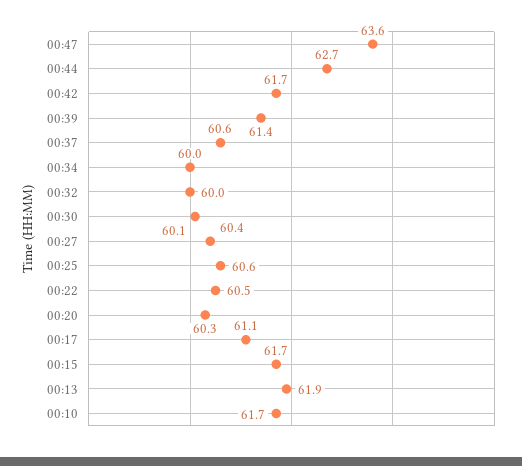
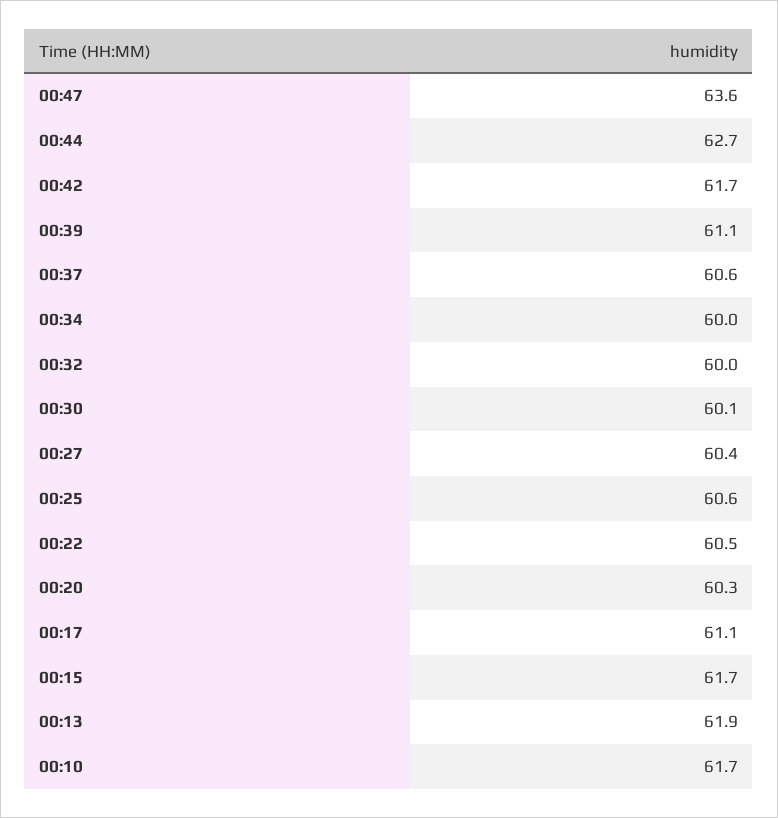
00:39: 61.4 -> 61.1

